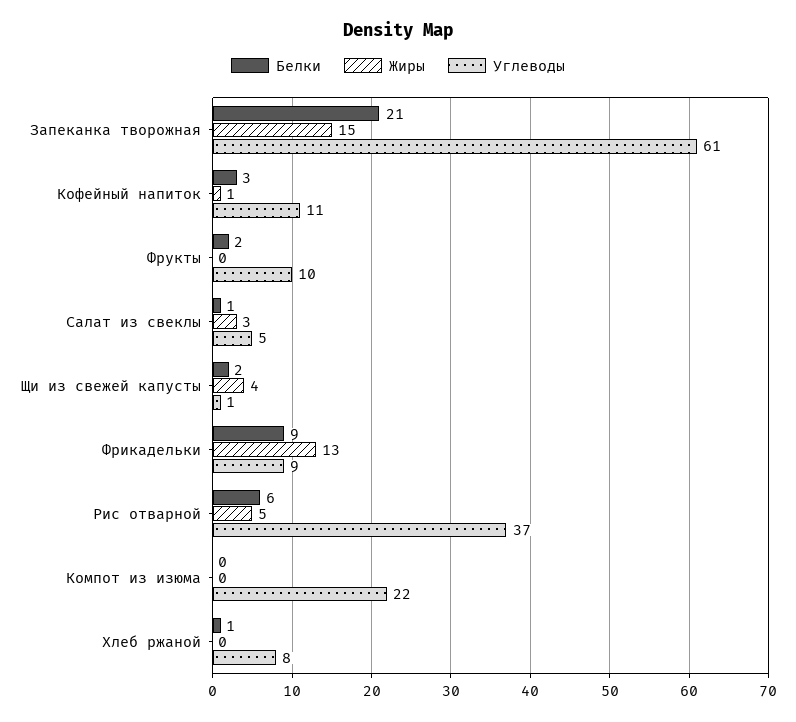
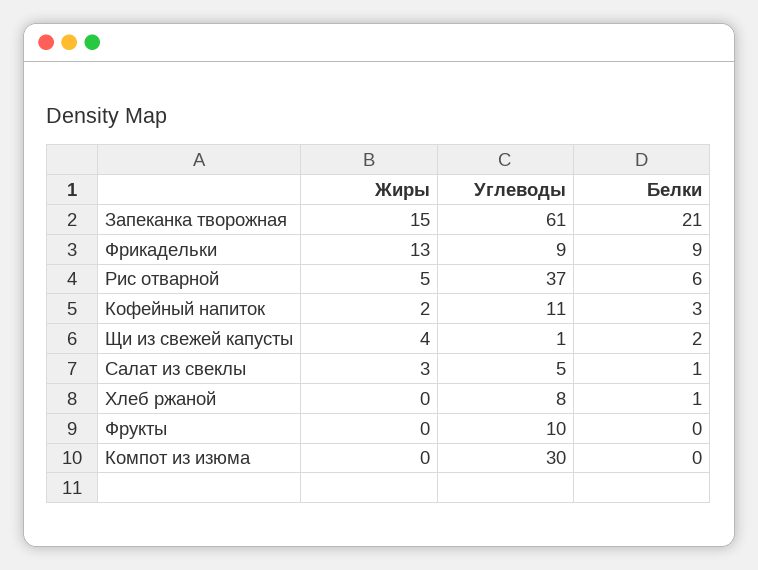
Жиры, Кофейный напиток: 1 -> 2
Белки, Фрукты: 2 -> 0
Углеводы, Компот из изюма: 22 -> 30

